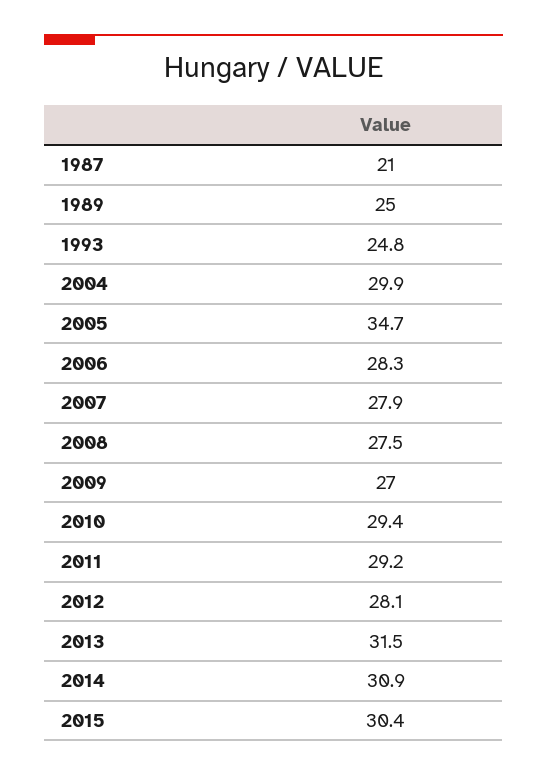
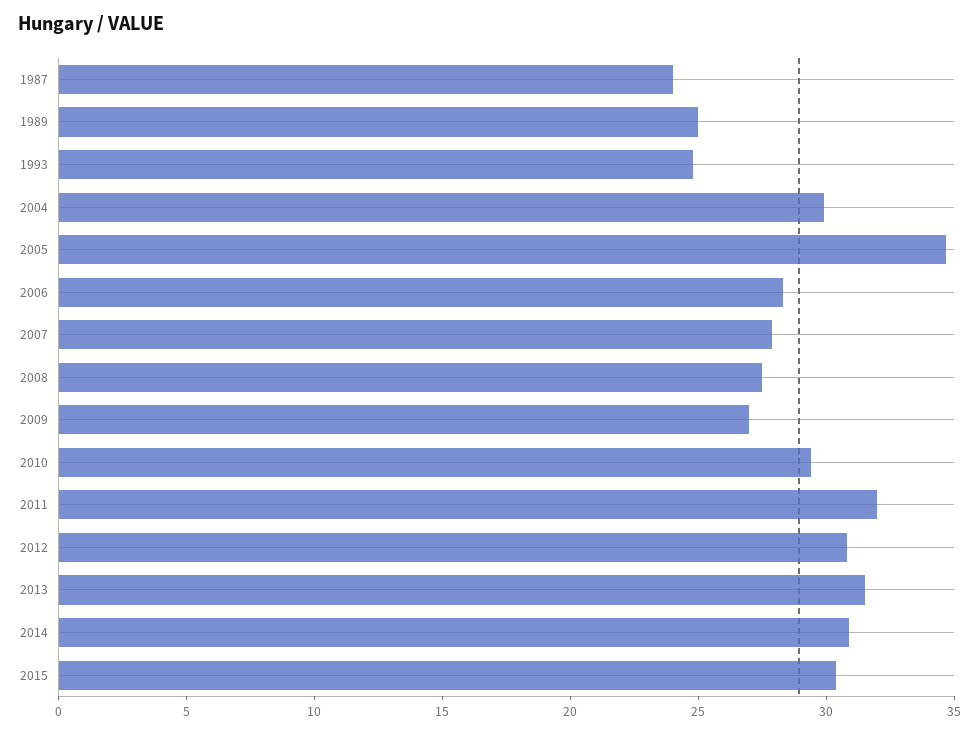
1987: 21 -> 24
2011: 29.2 -> 32
2012: 28.1 -> 31

